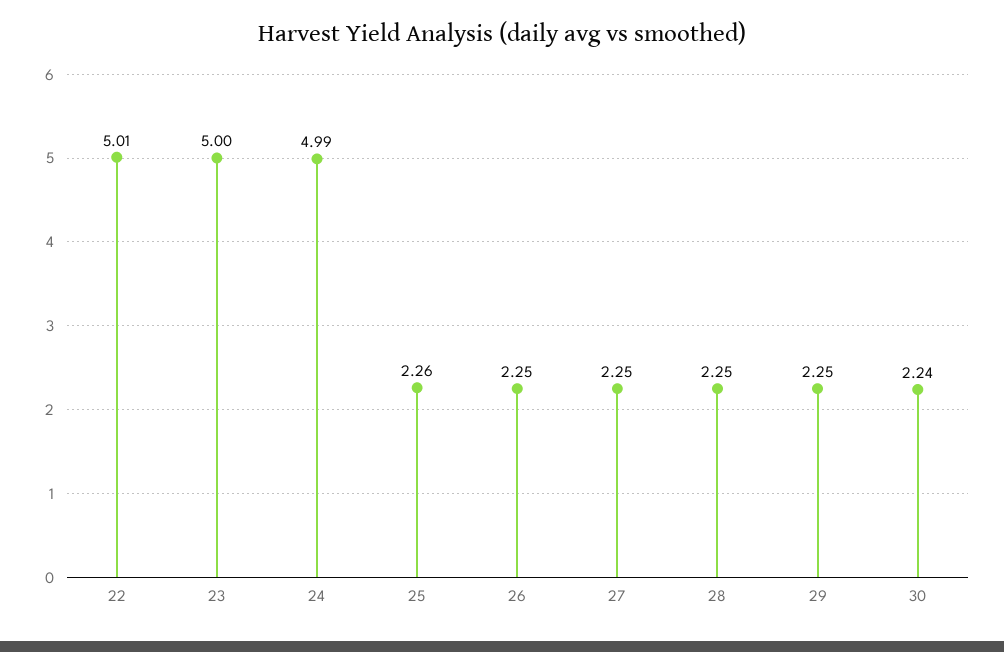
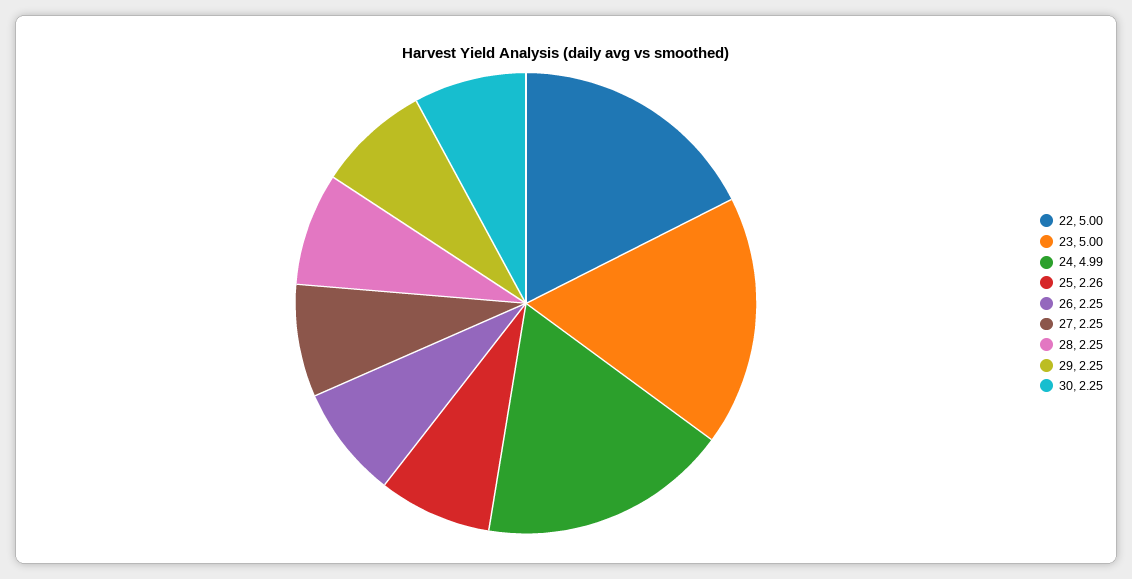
22: 5.01 -> 5
30: 2.24 -> 2.25

